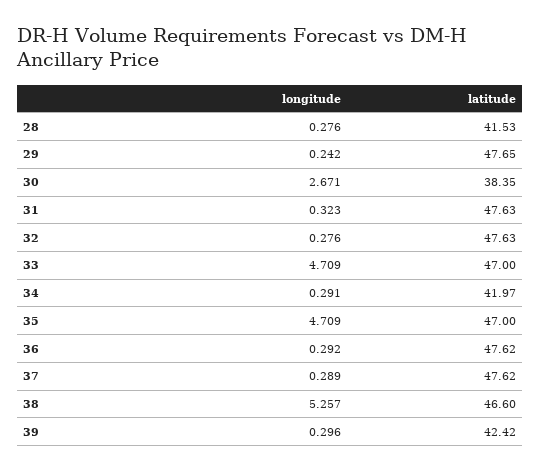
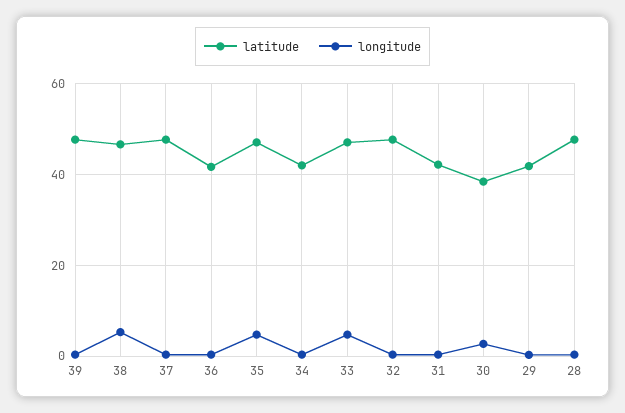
latitude, 28: 41.53 -> 48
latitude, 29: 47.65 -> 42
latitude, 31: 47.63 -> 42
latitude, 36: 47.62 -> 42
latitude, 39: 42.42 -> 48

